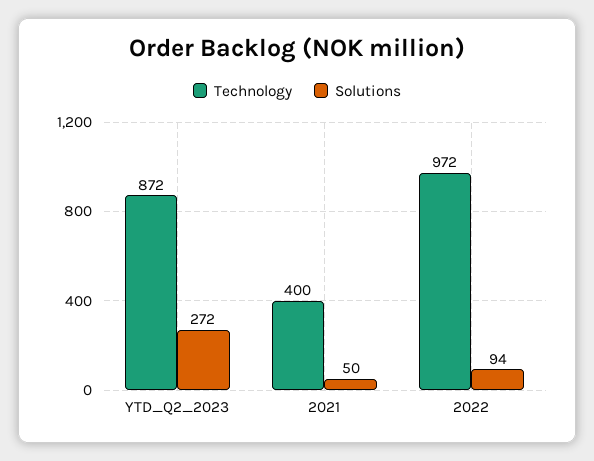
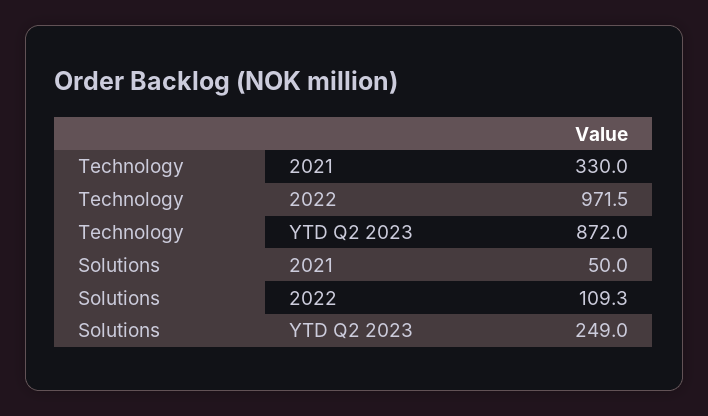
Solutions, YTD_Q2_2023: 272 -> 249
Technology, 2021: 400 -> 330
Solutions, 2022: 94 -> 109.3

